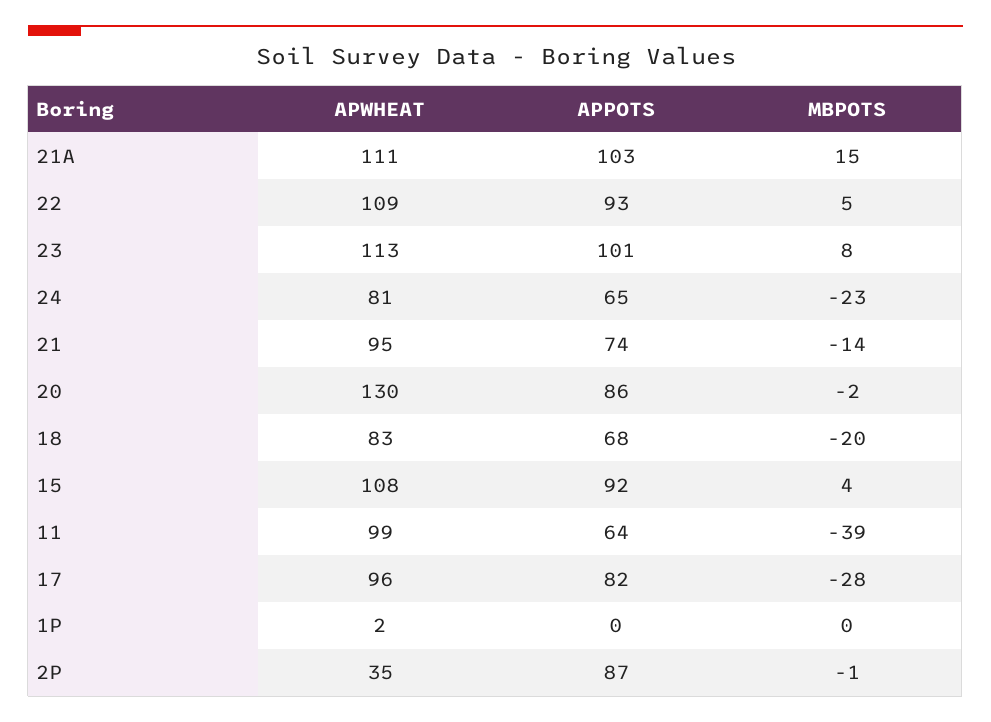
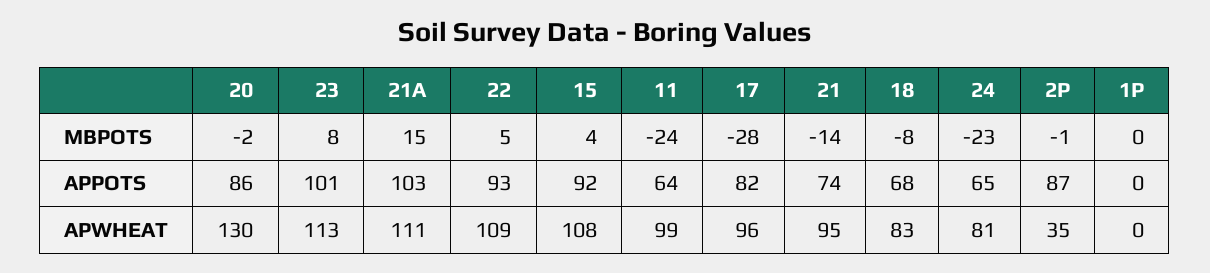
MBPOTS, 18: -20 -> -8
MBPOTS, 11: -39 -> -24
APWHEAT, 1P: 2 -> 0

